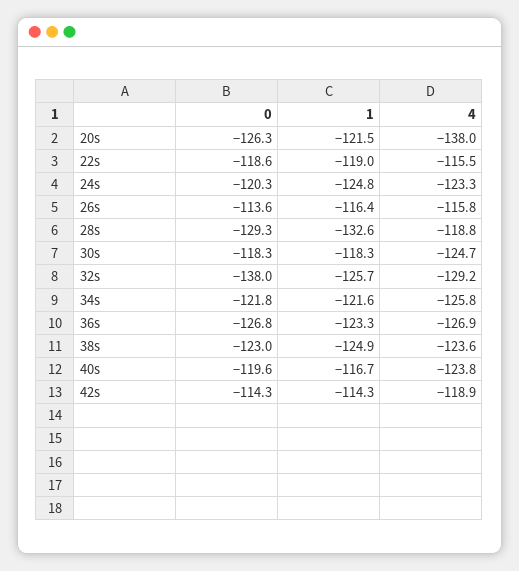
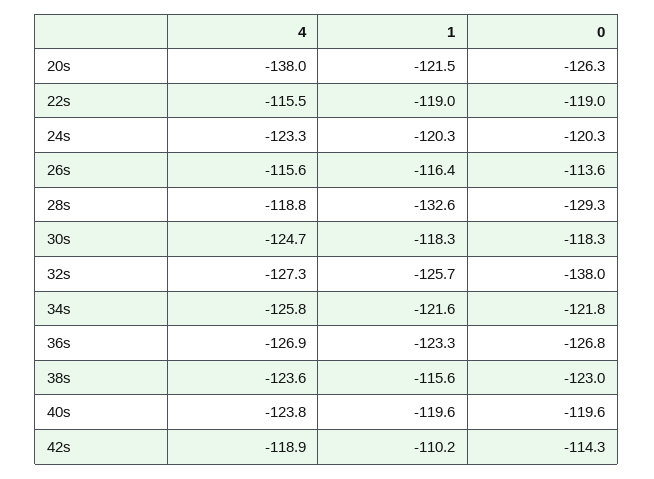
0, 22s: -118.6 -> -119
1, 24s: -124.8 -> -120.3
4, 26s: -115.8 -> -115.6
4, 32s: -129.2 -> -127.3
1, 38s: -124.9 -> -115.6
1, 40s: -116.7 -> -119.6
1, 42s: -114.3 -> -110.2

